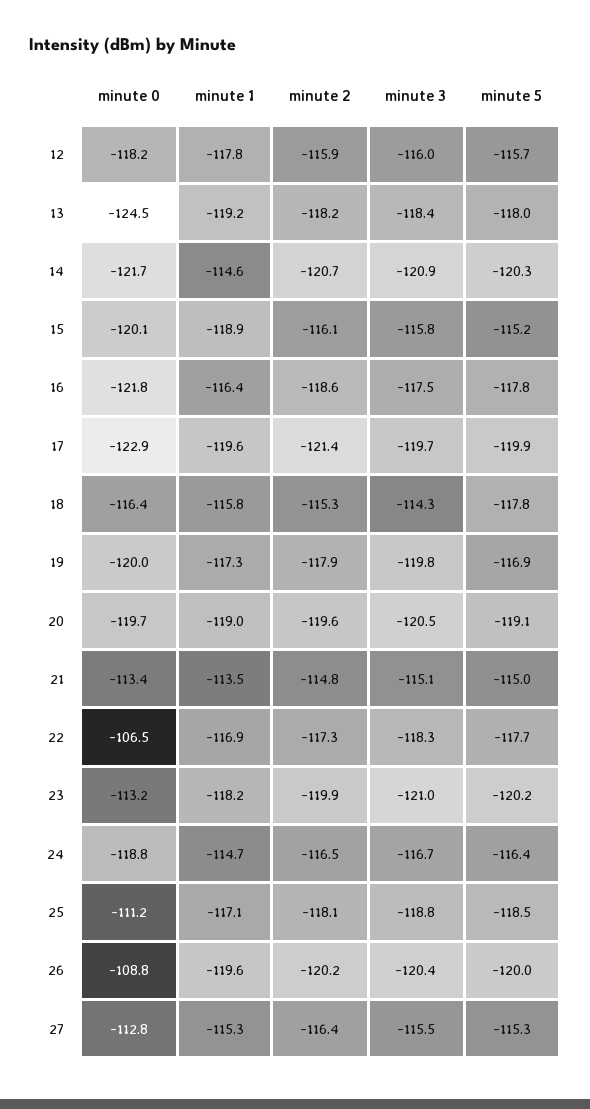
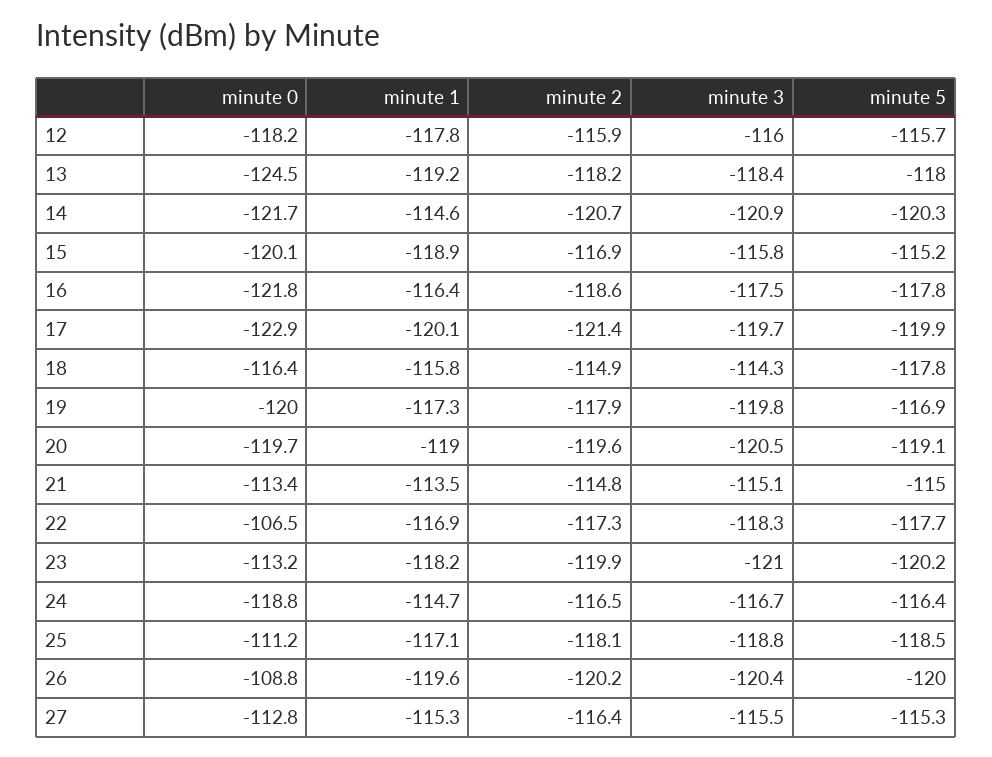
minute 2, 15: -116.1 -> -116.9
minute 1, 17: -119.6 -> -120.1
minute 2, 18: -115.3 -> -114.9

